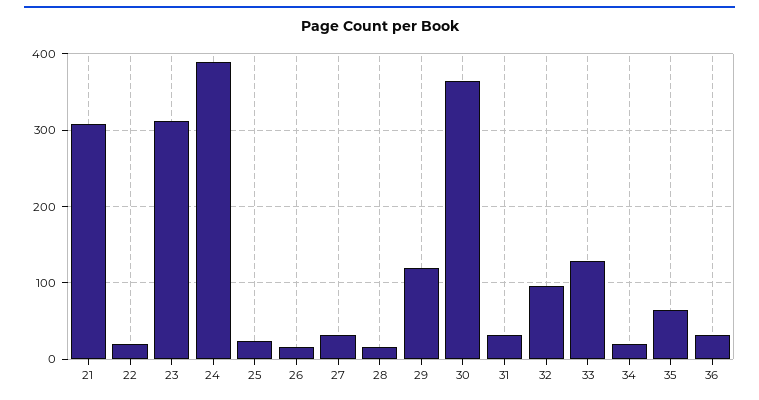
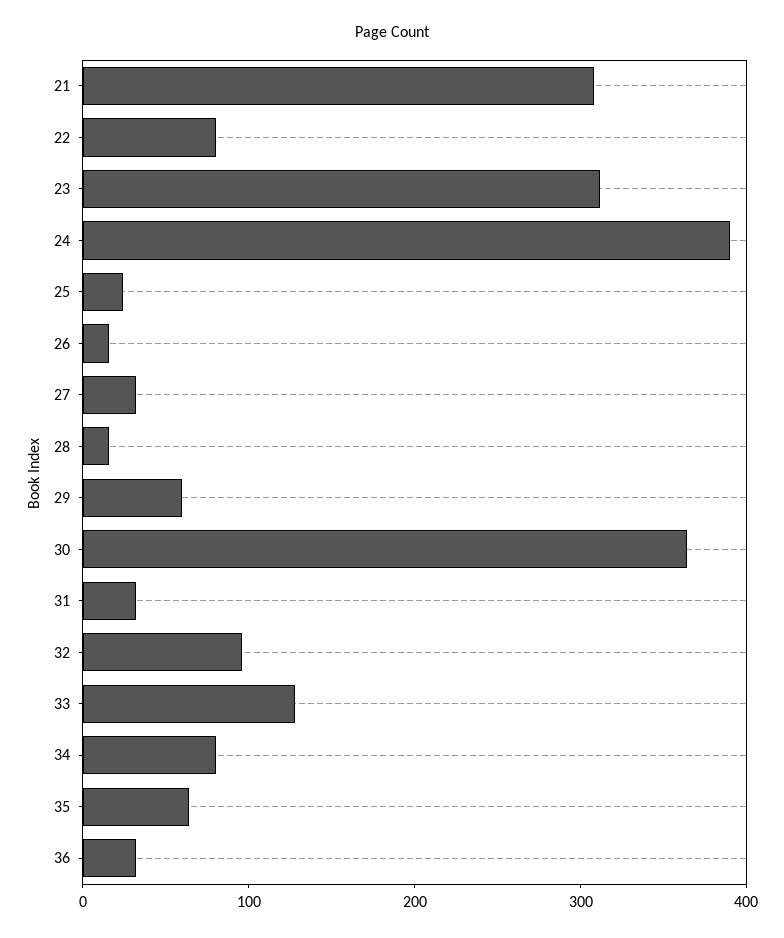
22: 20 -> 80
29: 120 -> 60
34: 20 -> 80

